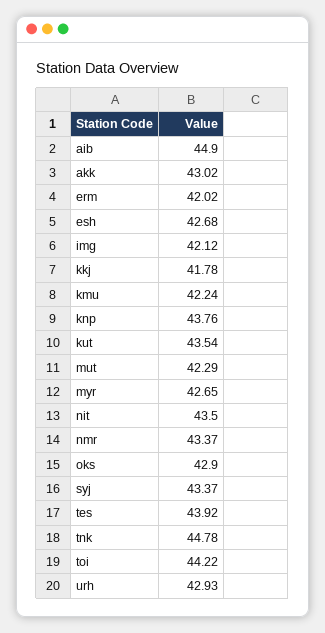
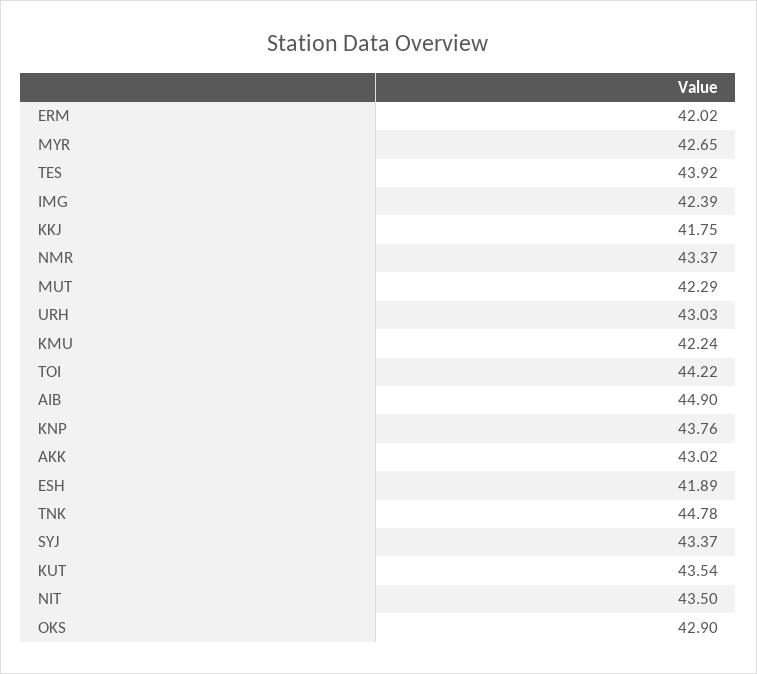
esh: 42.68 -> 41.89
img: 42.12 -> 42.39
kkj: 41.78 -> 41.75
urh: 42.93 -> 43.03

